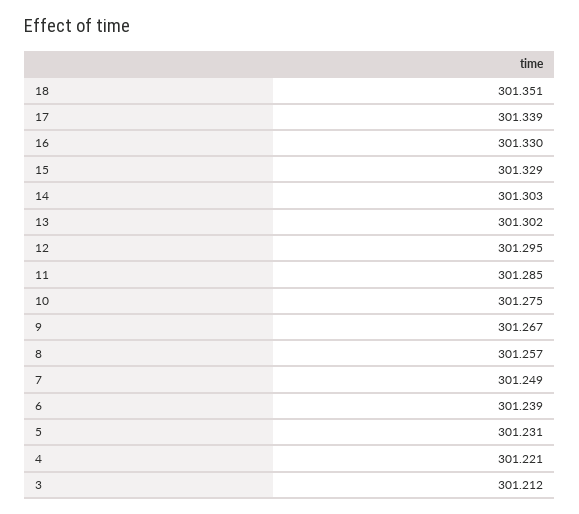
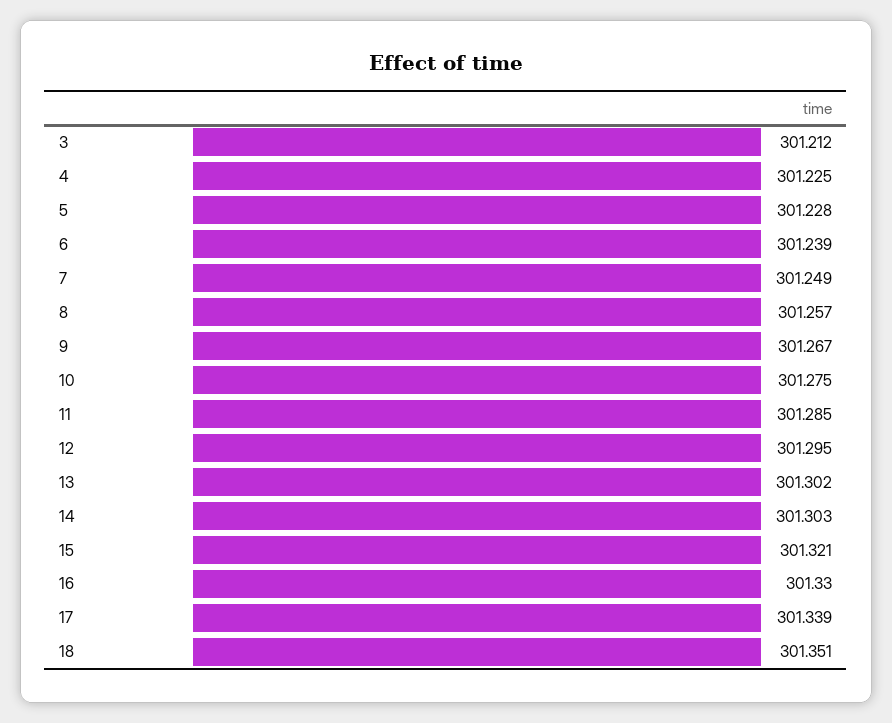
15: 301.329 -> 301.321
5: 301.231 -> 301.228
4: 301.221 -> 301.225

